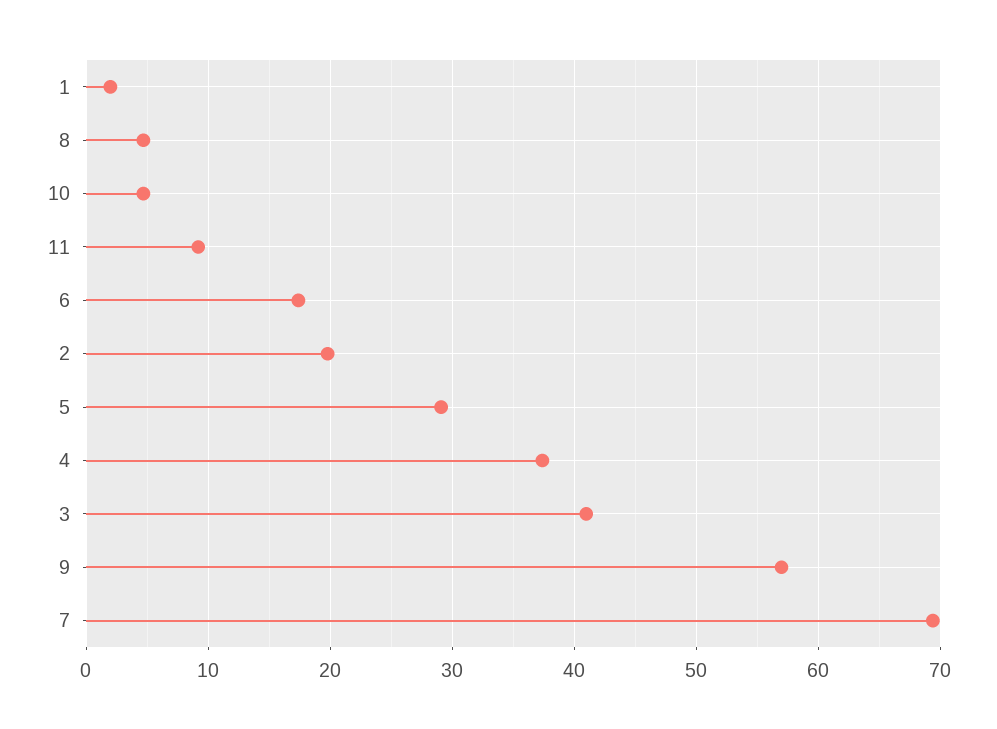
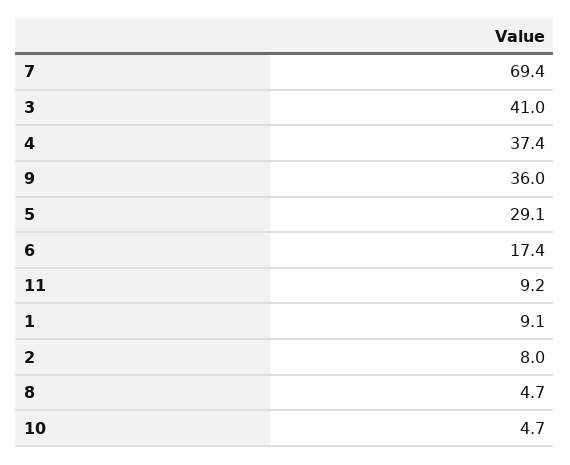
1: 2 -> 9.1
2: 20 -> 8
9: 57 -> 36

